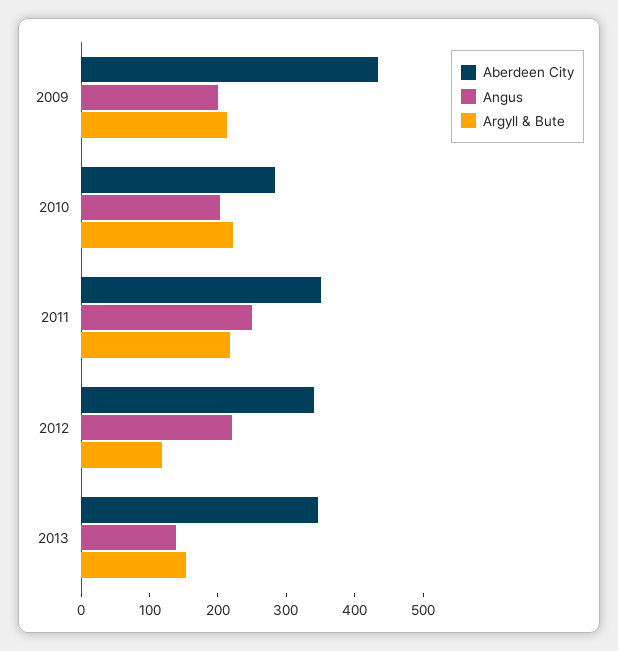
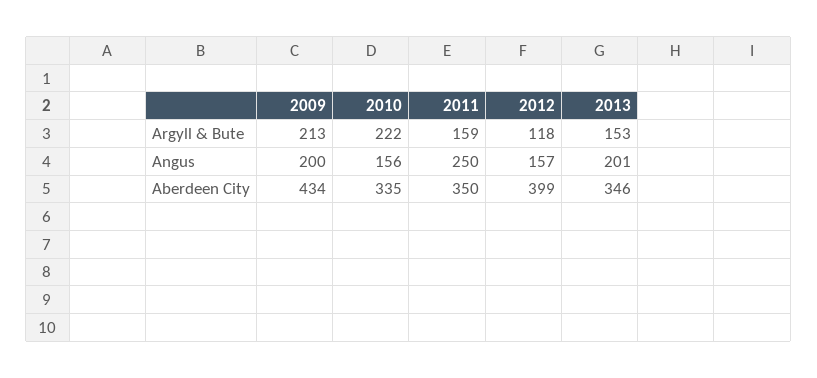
Aberdeen City, 2010: 280 -> 335
Angus, 2010: 200 -> 156
Argyll & Bute, 2011: 220 -> 159
Aberdeen City, 2012: 340 -> 399
Angus, 2012: 220 -> 157
Angus, 2013: 140 -> 201

